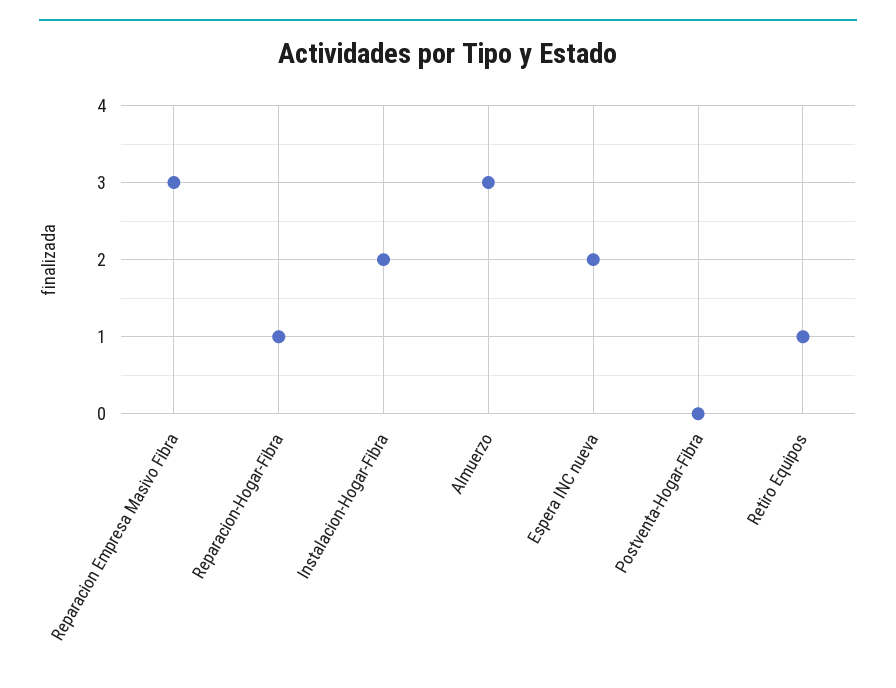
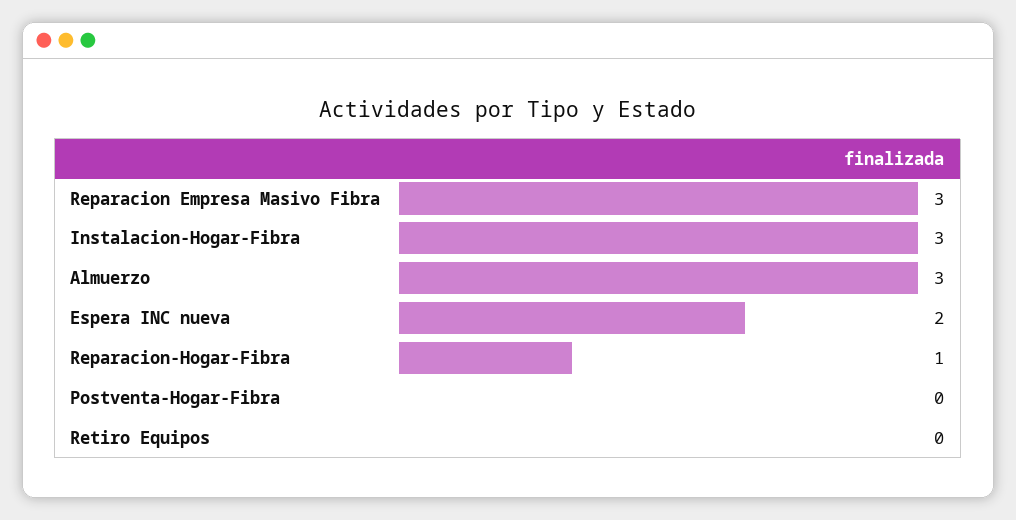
Instalacion-Hogar-Fibra: 2 -> 3
Retiro Equipos: 1 -> 0

